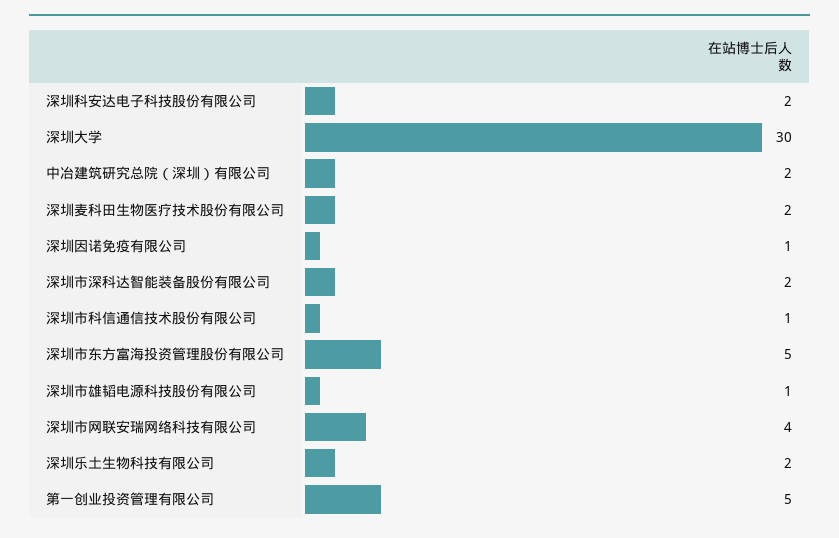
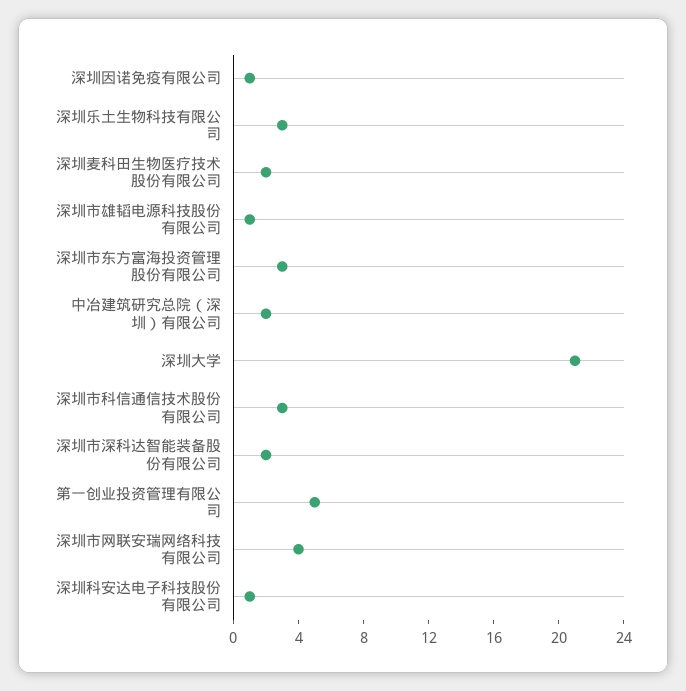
深圳科安达电子科技股份有限公司: 2 -> 1
深圳大学: 30 -> 21
深圳市科信通信技术股份有限公司: 1 -> 3
深圳市东方富海投资管理股份有限公司: 5 -> 3
深圳乐土生物科技有限公司: 2 -> 3

